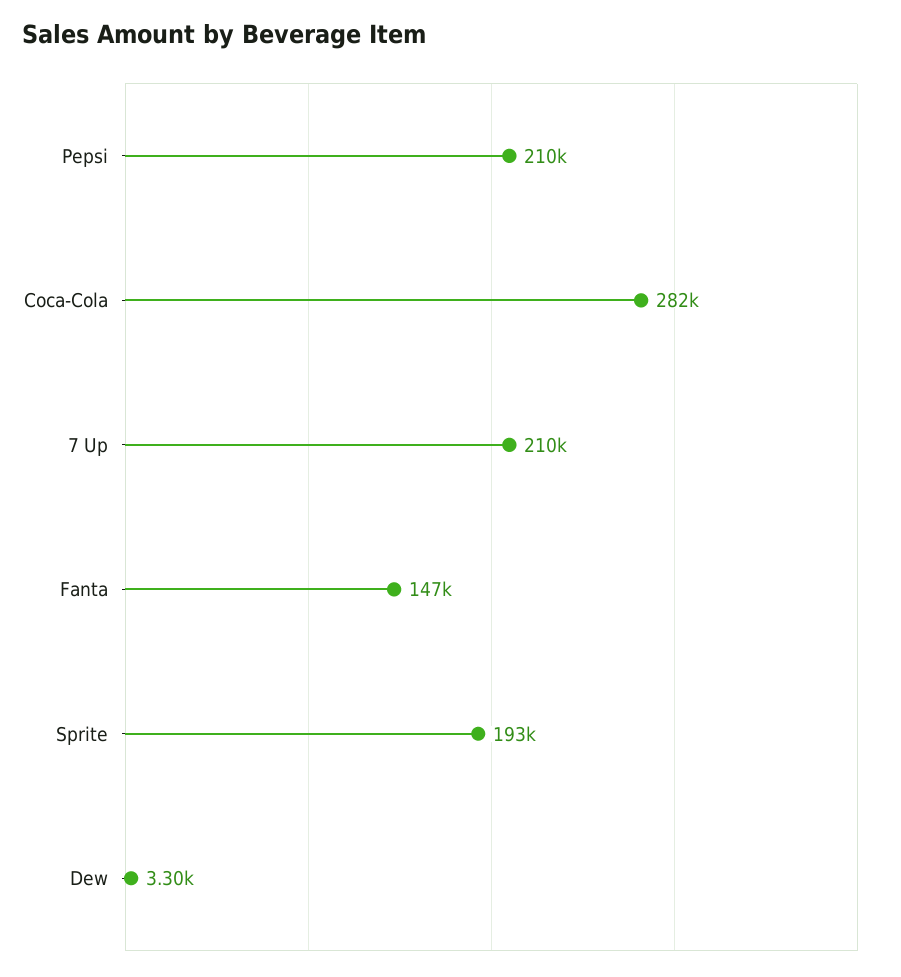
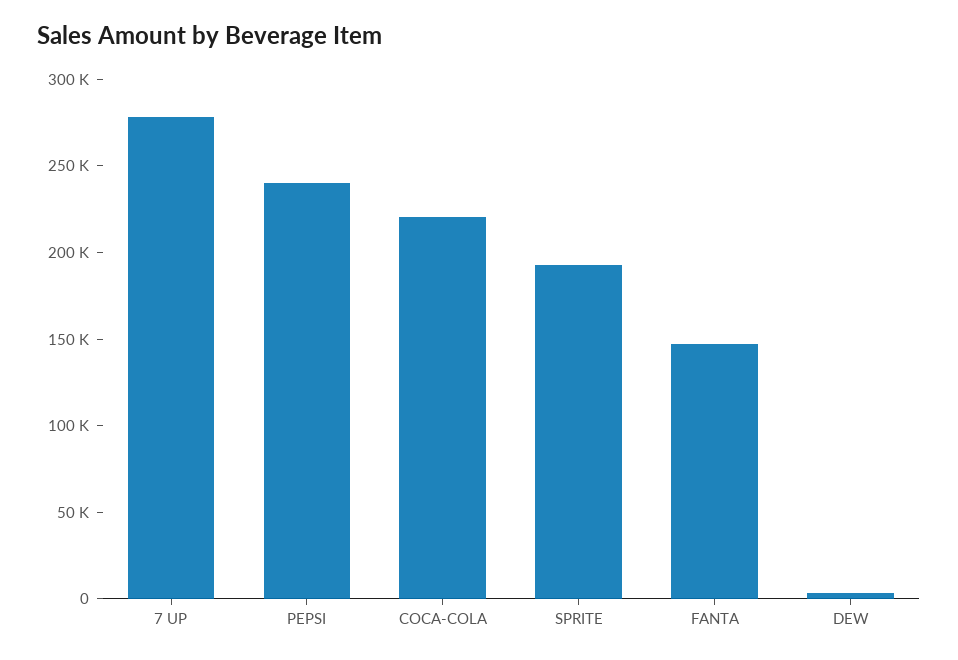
Pepsi: 210000 -> 240000
Coca-Cola: 282000 -> 220000
7 Up: 210000 -> 280000

